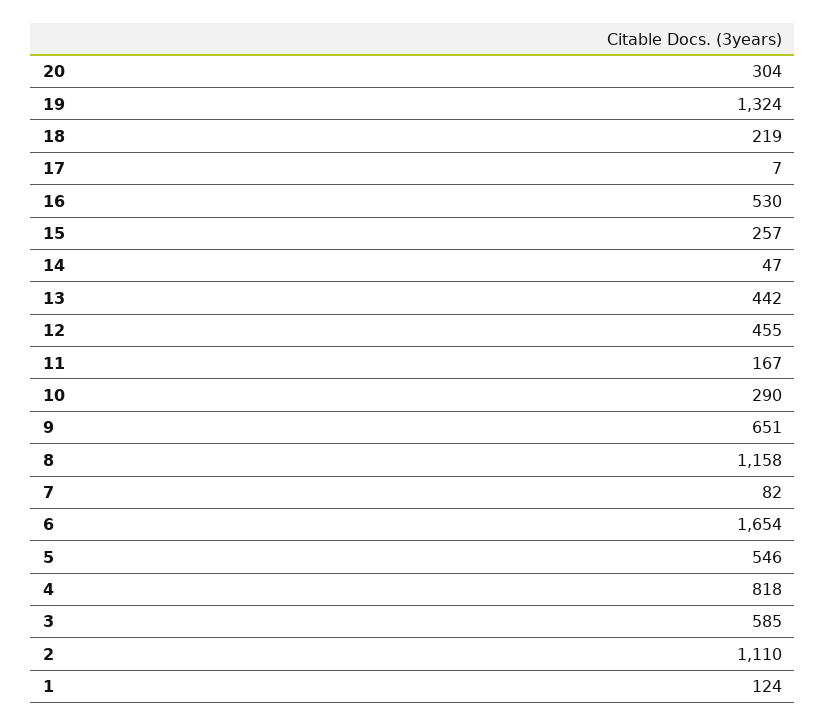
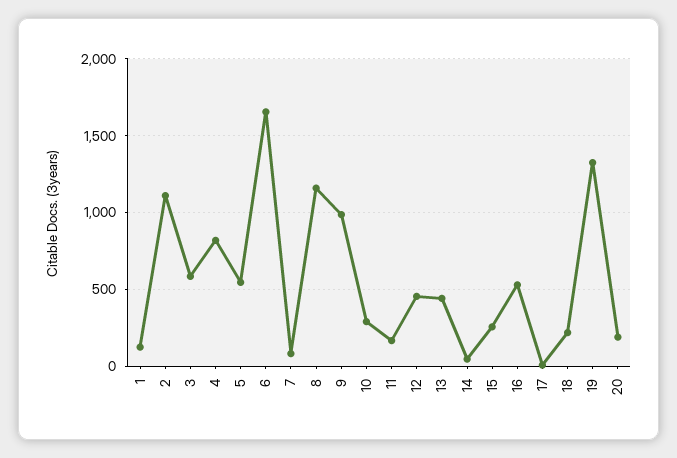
20: 304 -> 200
9: 651 -> 1000

